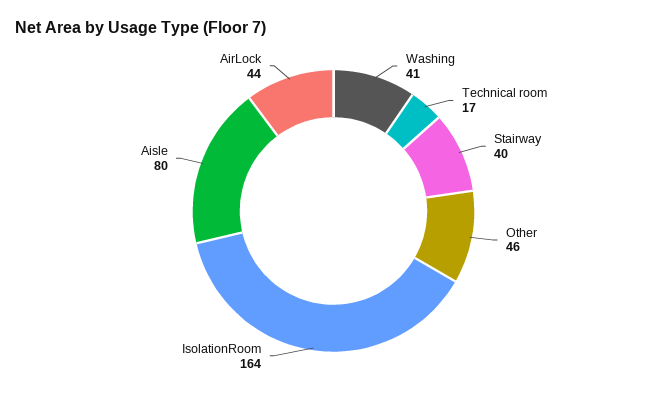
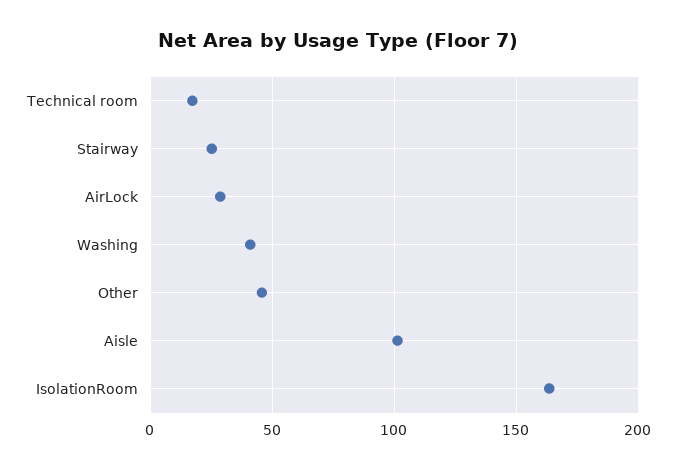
Stairway: 40 -> 25
Aisle: 80 -> 100
AirLock: 44 -> 30

